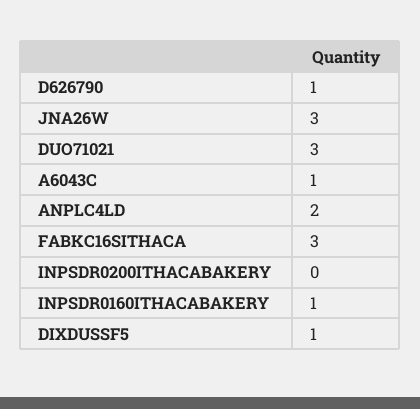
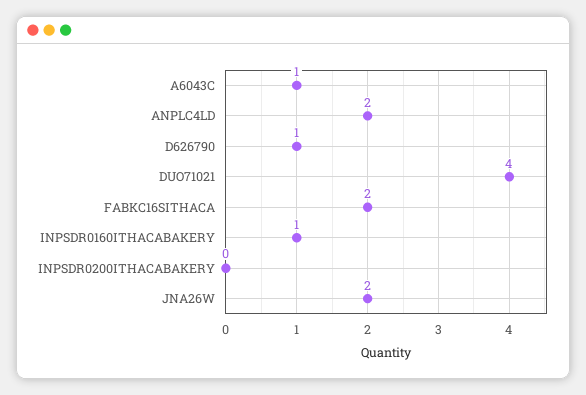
JNA26W: 3 -> 2
DUO71021: 3 -> 4
FABKC16SITHACA: 3 -> 2
DIXDUSSF5: 1 -> none

